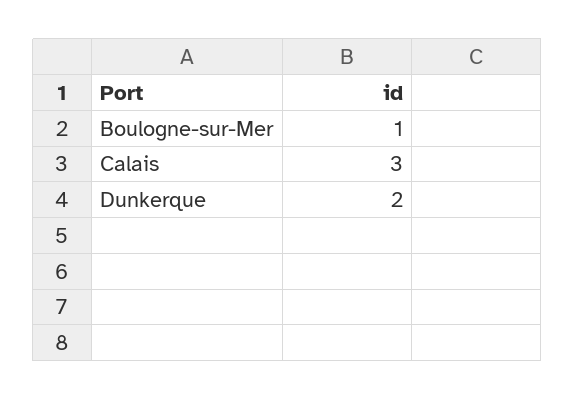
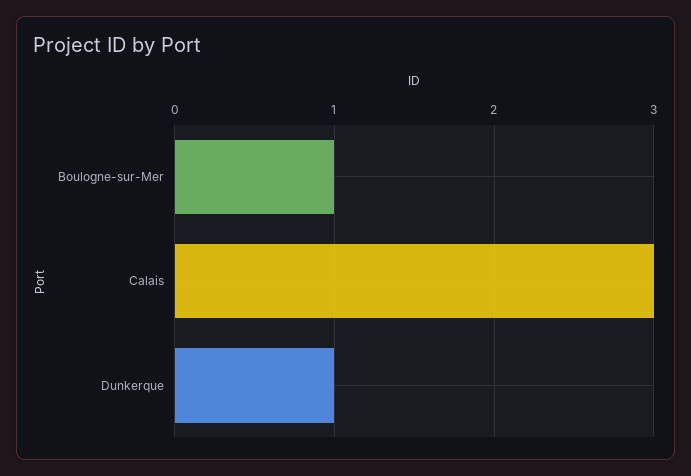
Dunkerque: 2 -> 1

